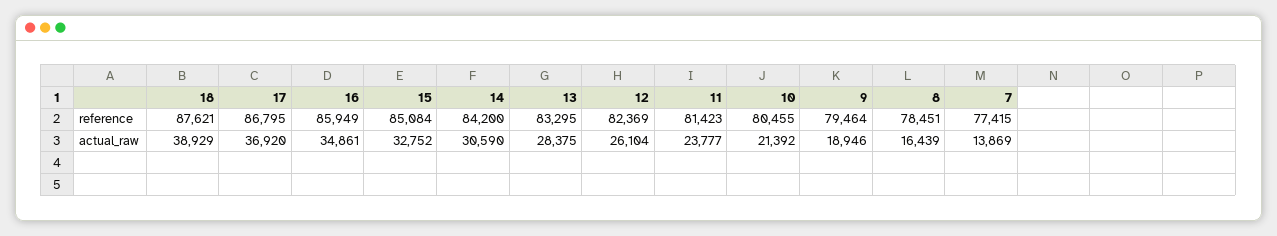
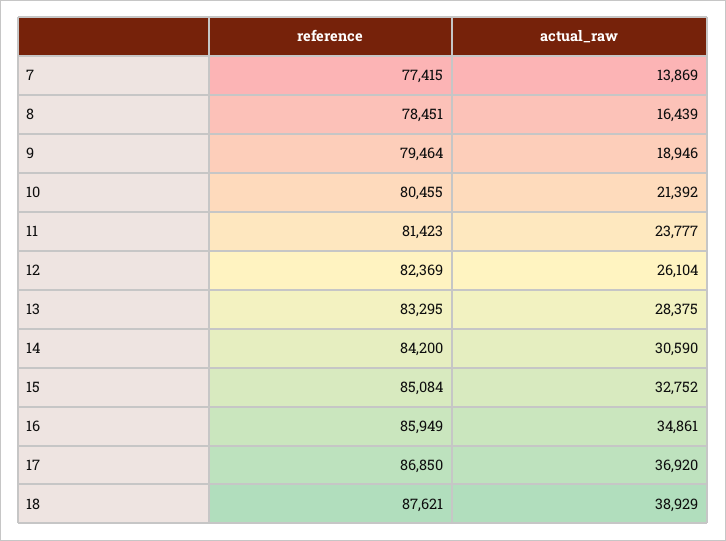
17, reference: 86795 -> 86850

